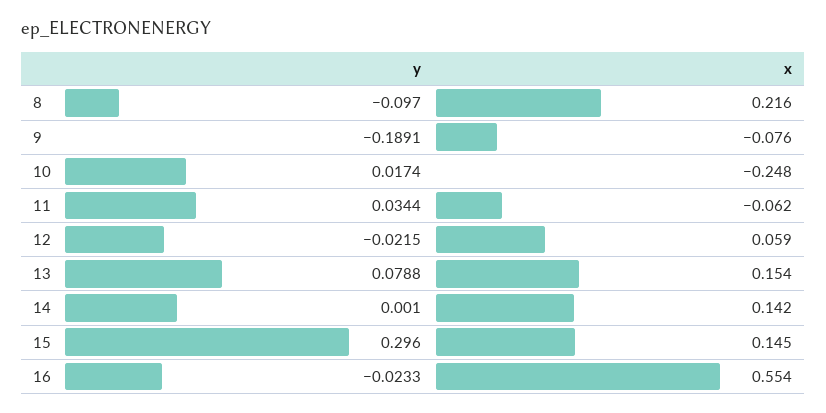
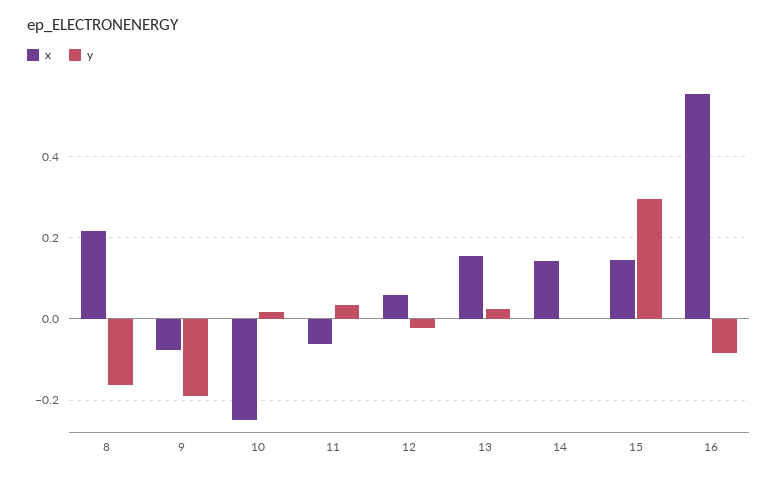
y, 8: -0.097 -> -0.16
y, 13: 0.0788 -> 0.02
y, 16: -0.0233 -> -0.08

